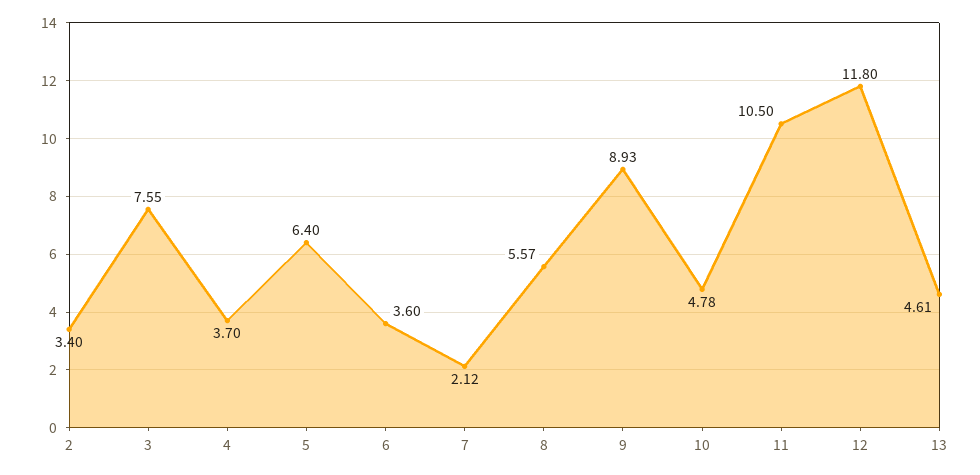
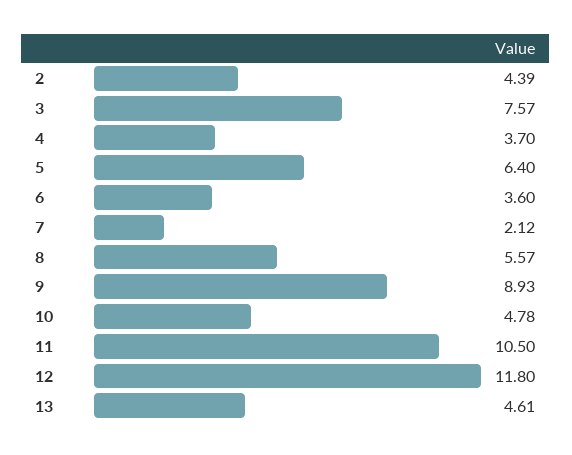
2: 3.4 -> 4.39
3: 7.55 -> 7.57

